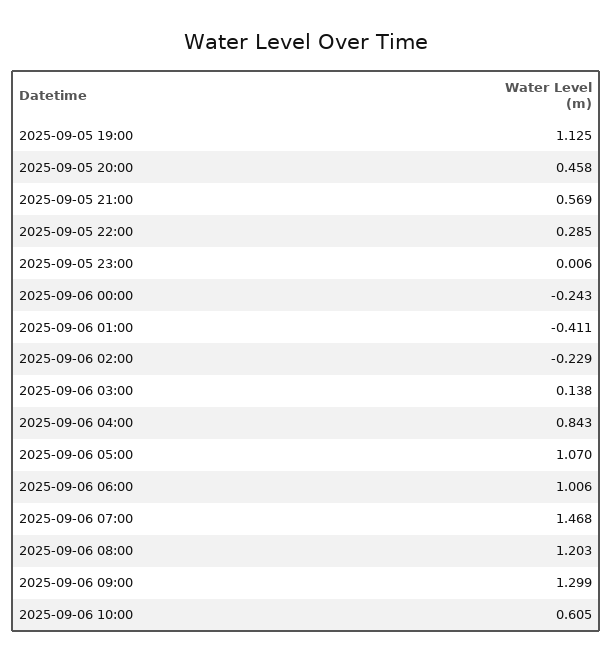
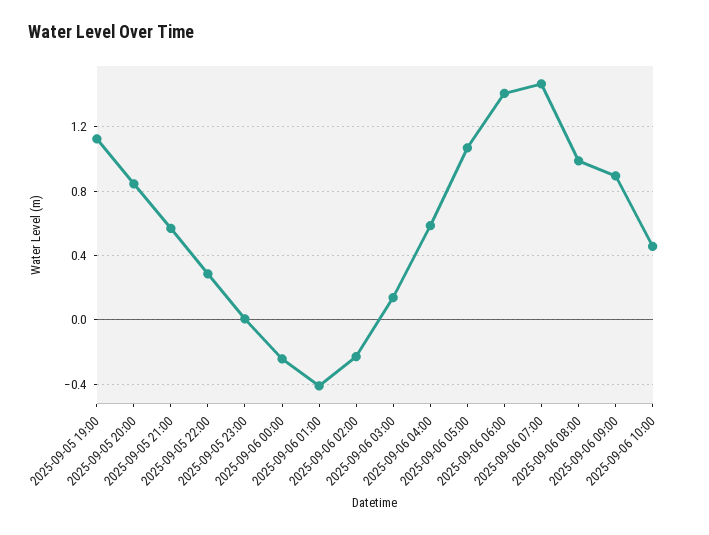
2025-09-05 20:00: 0.458 -> 0.85
2025-09-06 04:00: 0.843 -> 0.6
2025-09-06 06:00: 1.006 -> 1.4
2025-09-06 08:00: 1.203 -> 1
2025-09-06 09:00: 1.299 -> 0.9
2025-09-06 10:00: 0.605 -> 0.45

